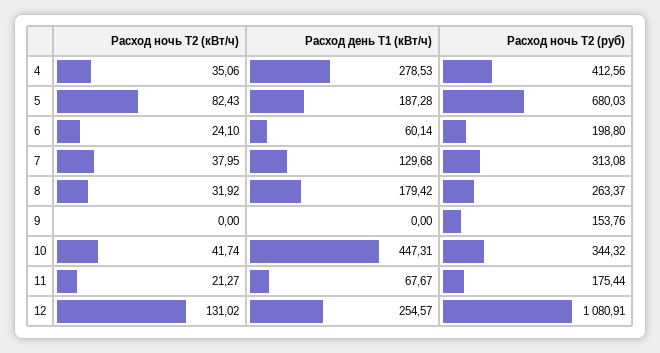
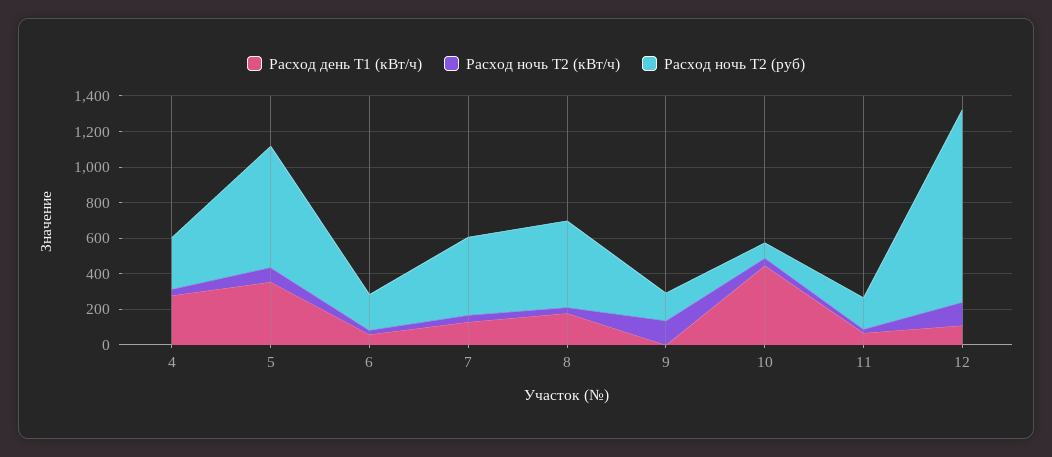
Расход ночь Т2 (руб), 4: 412.56 -> 300
Расход день Т1 (кВт/ч), 5: 187.28 -> 350
Расход ночь Т2 (руб), 7: 313.08 -> 450
Расход ночь Т2 (руб), 8: 263.37 -> 500
Расход ночь Т2 (кВт/ч), 9: 0 -> 150
Расход ночь Т2 (руб), 10: 344.32 -> 100
Расход день Т1 (кВт/ч), 12: 254.57 -> 100

